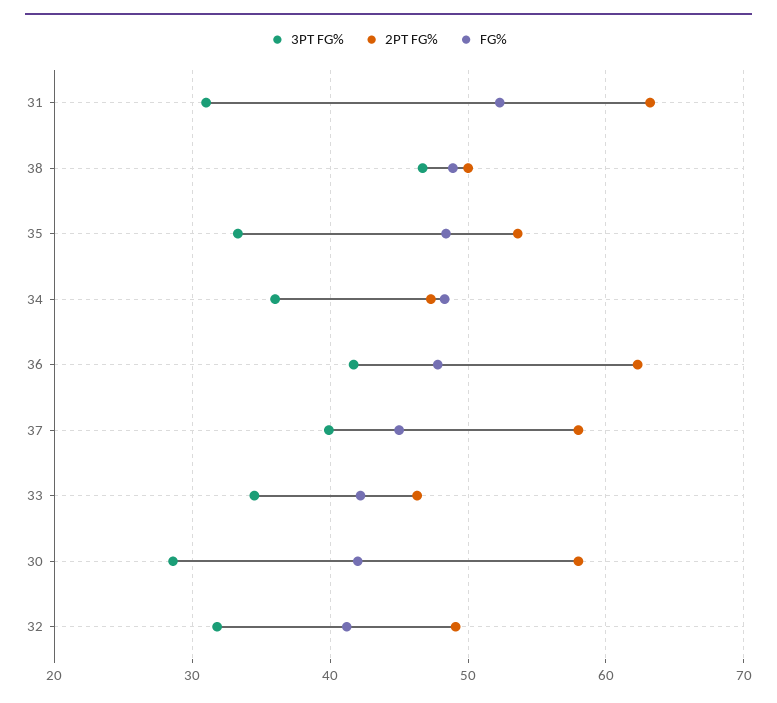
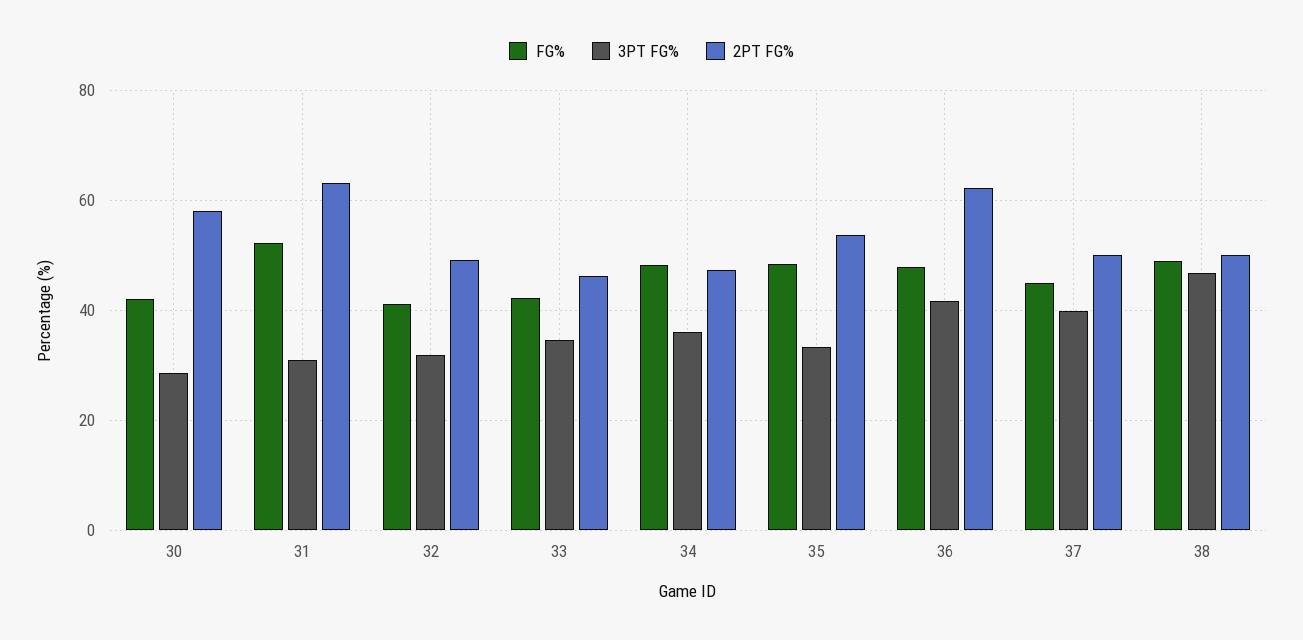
2PT FG%, 37: 58 -> 50

